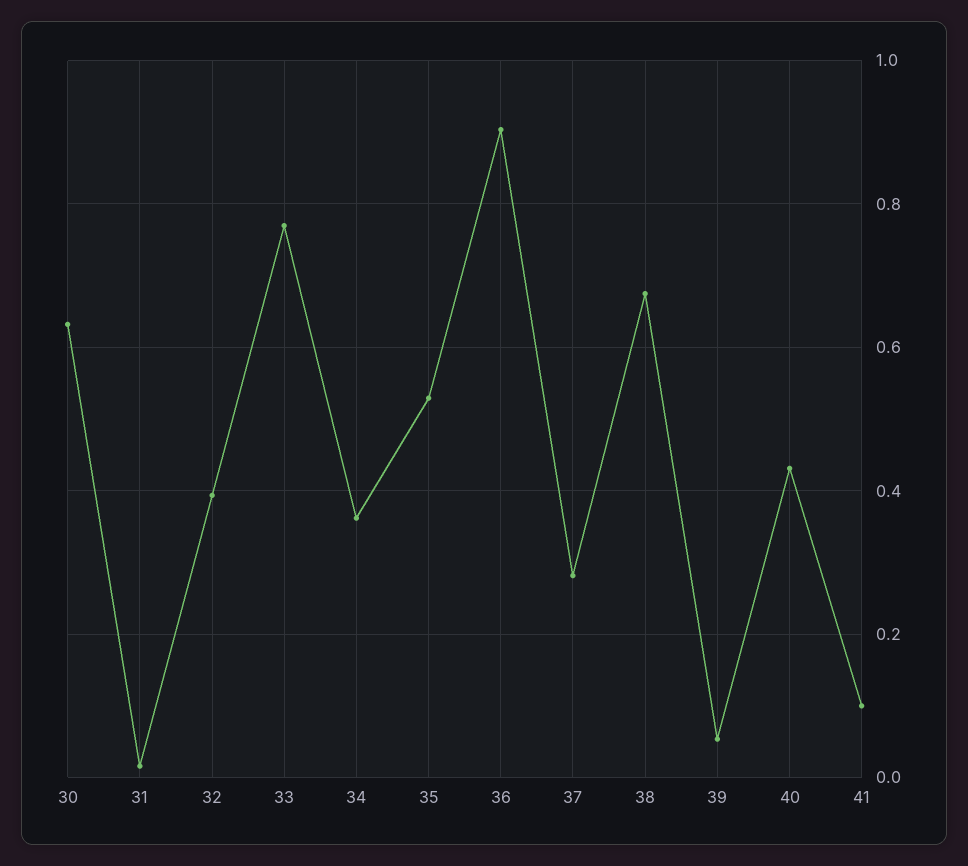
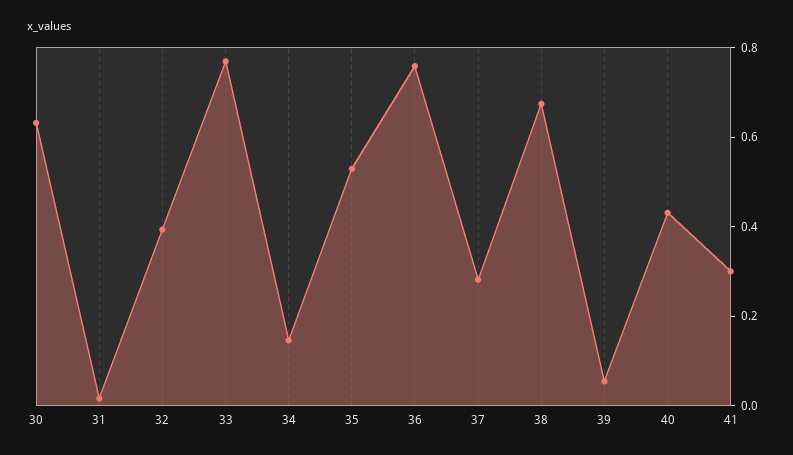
34: 0.36 -> 0.15
36: 0.9 -> 0.75
41: 0.1 -> 0.3

